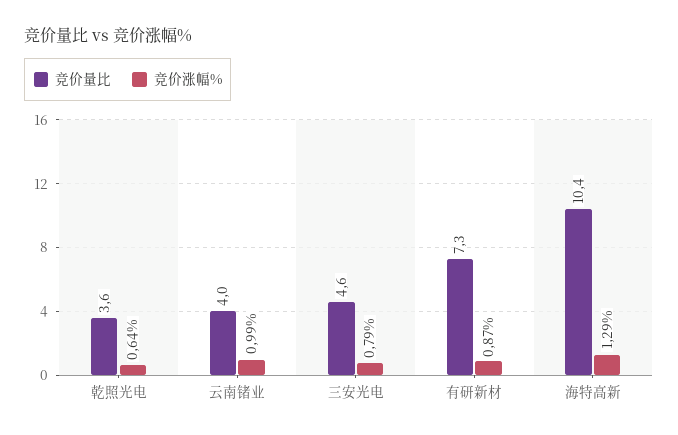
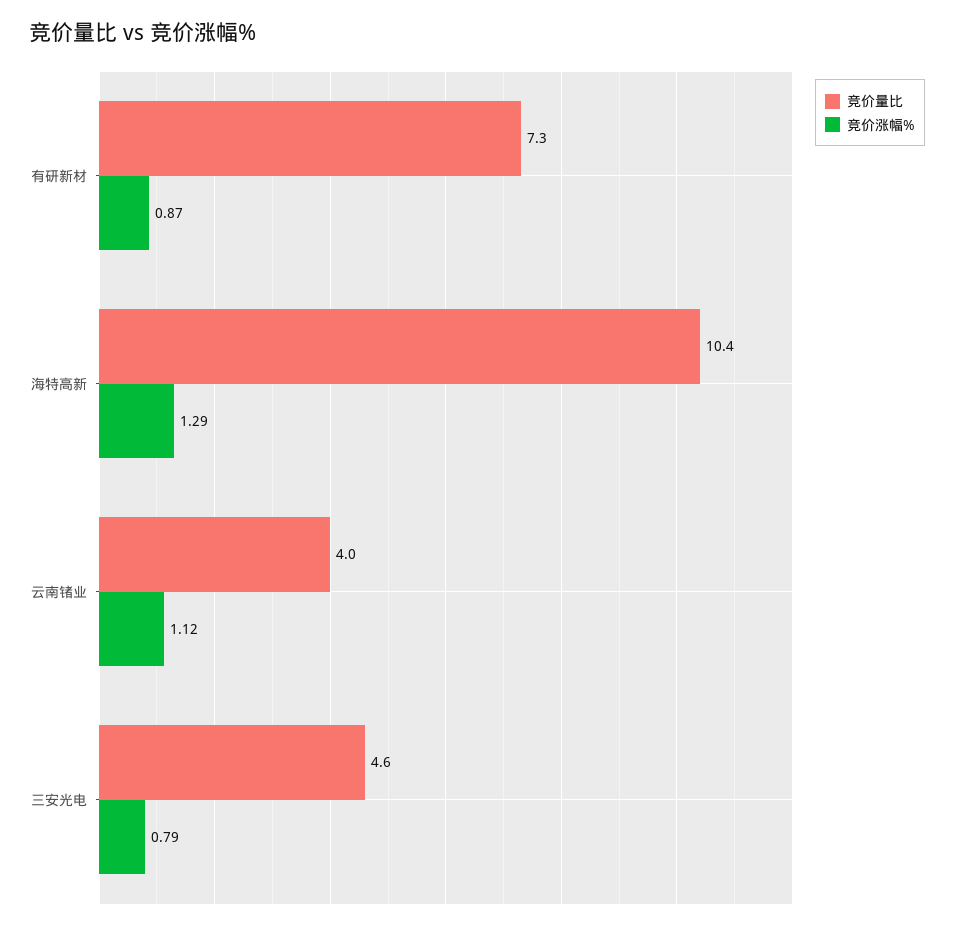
竞价量比, 乾照光电: 3.6 -> none
竞价涨幅%, 乾照光电: 0.64 -> none
竞价涨幅%, 云南锗业: 0.99 -> 1.12

